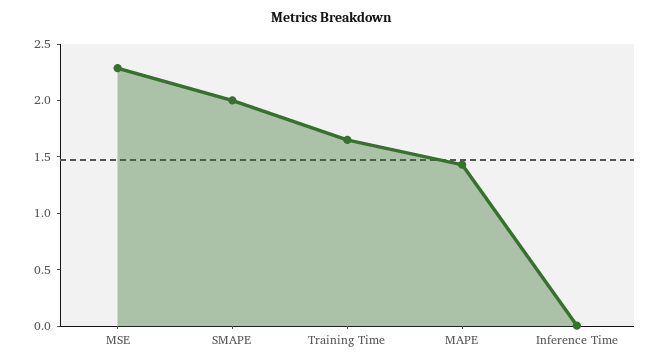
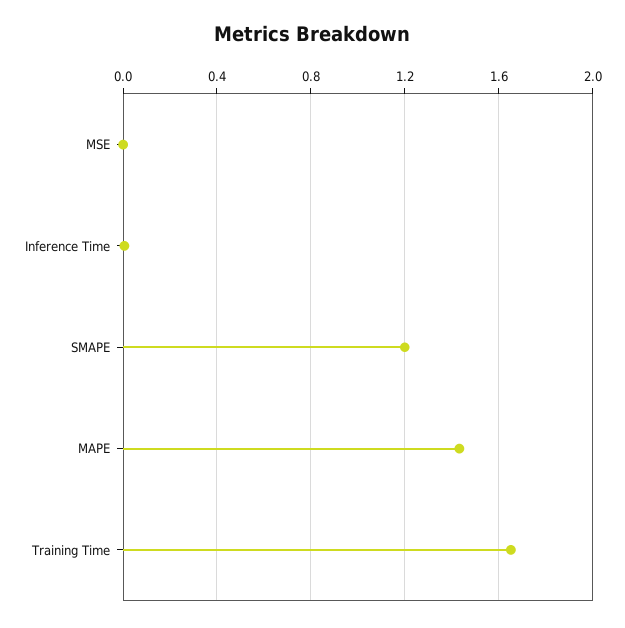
MSE: 2.3 -> 0
SMAPE: 2 -> 1.2

